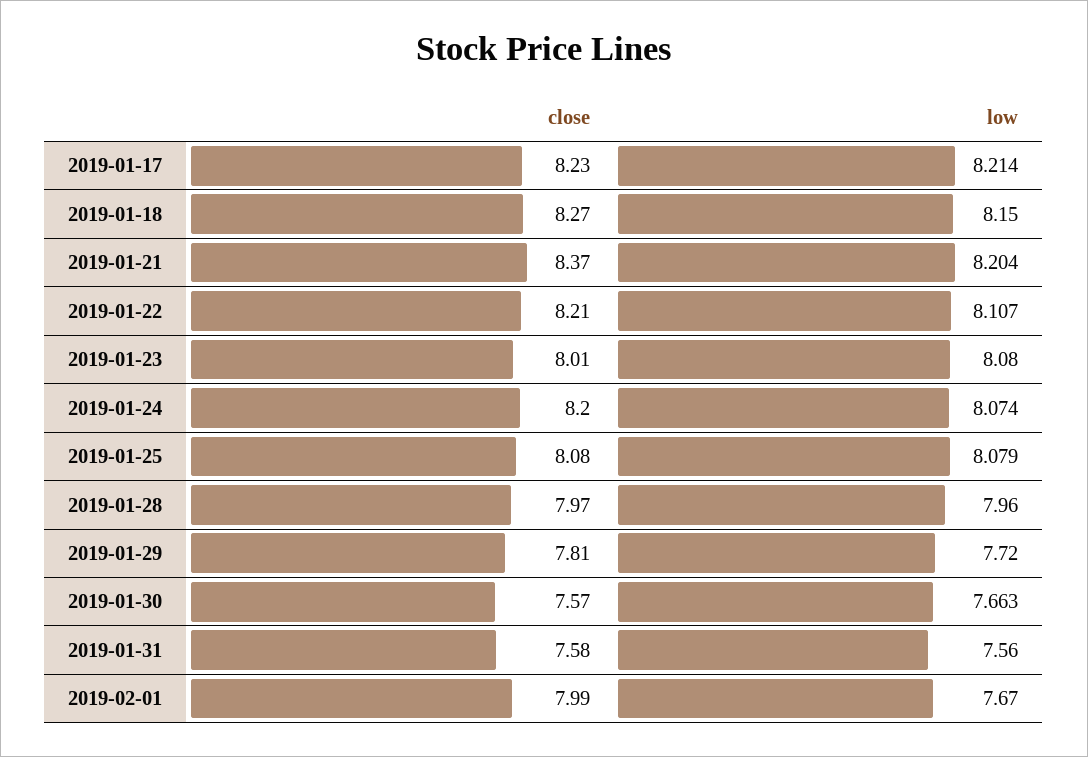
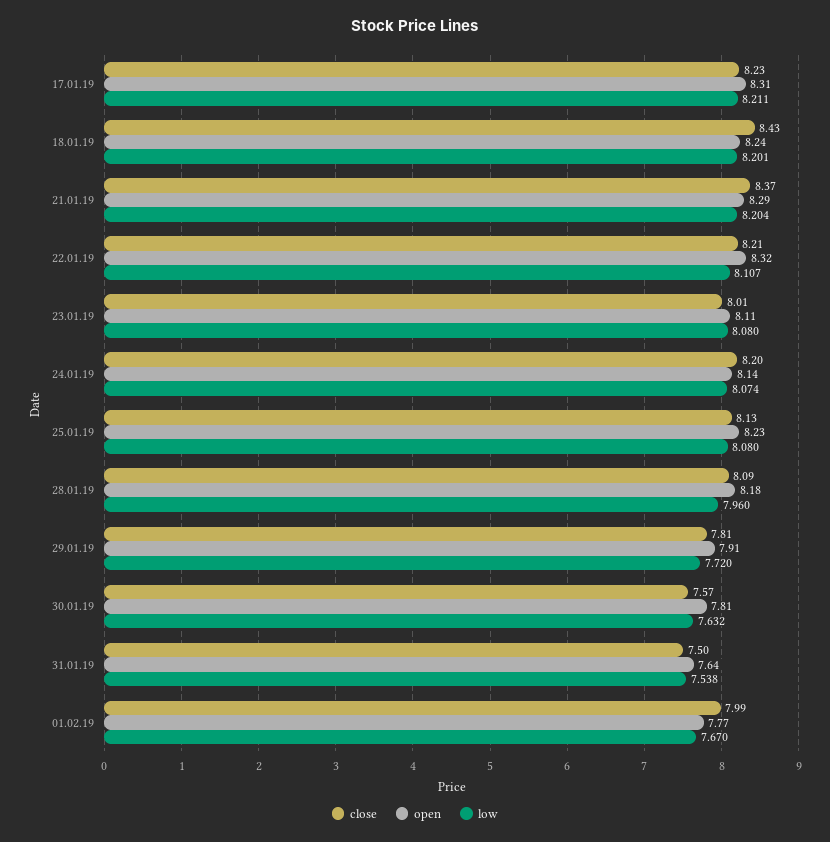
low, 2019-01-17: 8.214 -> 8.211
close, 2019-01-18: 8.27 -> 8.43
low, 2019-01-18: 8.15 -> 8.201
close, 2019-01-25: 8.08 -> 8.13
low, 2019-01-25: 8.079 -> 8.08
close, 2019-01-28: 7.97 -> 8.09
low, 2019-01-30: 7.663 -> 7.632
close, 2019-01-31: 7.58 -> 7.5
low, 2019-01-31: 7.56 -> 7.538
open, 2019-01-17: none -> 8.31
open, 2019-01-18: none -> 8.24
open, 2019-01-21: none -> 8.29
open, 2019-01-22: none -> 8.32
open, 2019-01-23: none -> 8.11
open, 2019-01-24: none -> 8.14
open, 2019-01-25: none -> 8.23
open, 2019-01-28: none -> 8.18
open, 2019-01-29: none -> 7.91
open, 2019-01-30: none -> 7.81
open, 2019-01-31: none -> 7.64
open, 2019-02-01: none -> 7.77

